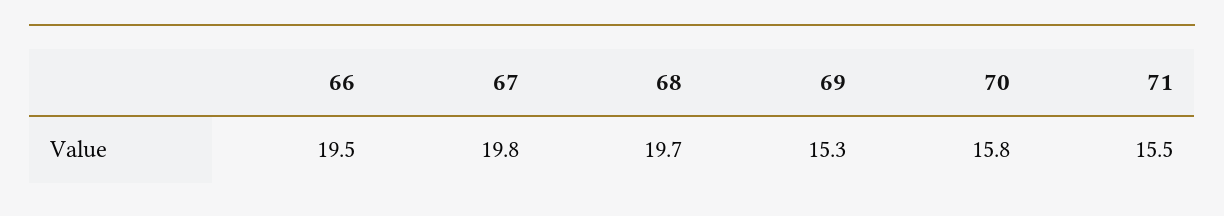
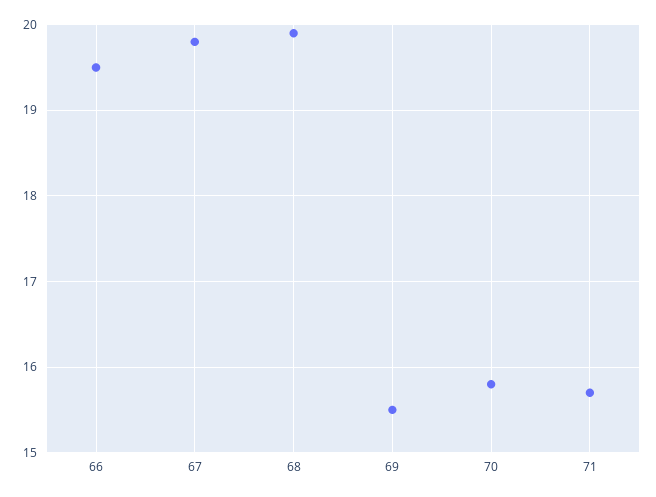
68: 19.7 -> 19.9
69: 15.3 -> 15.5
71: 15.5 -> 15.7

